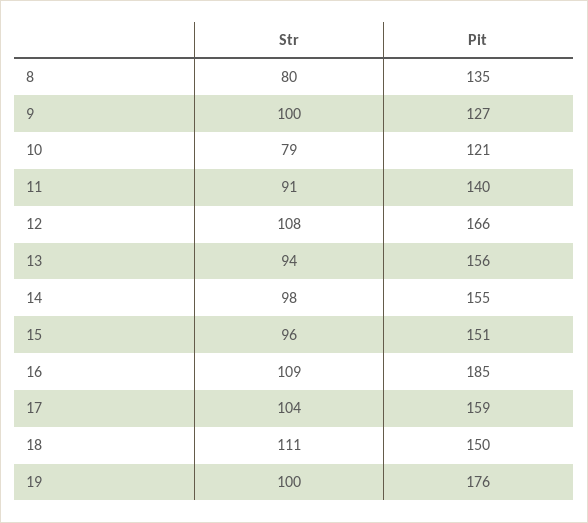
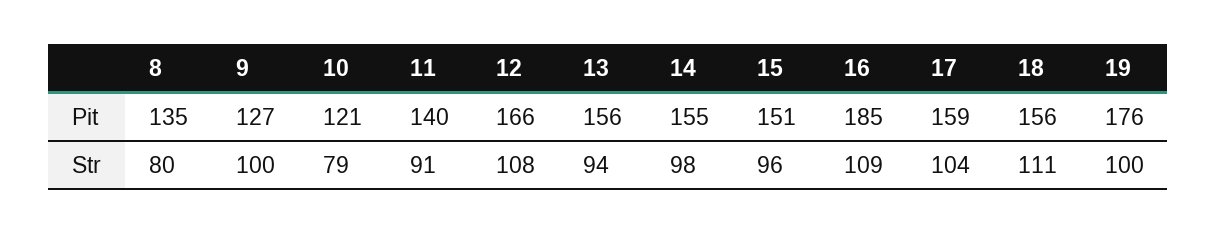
Pit, 18: 150 -> 156

